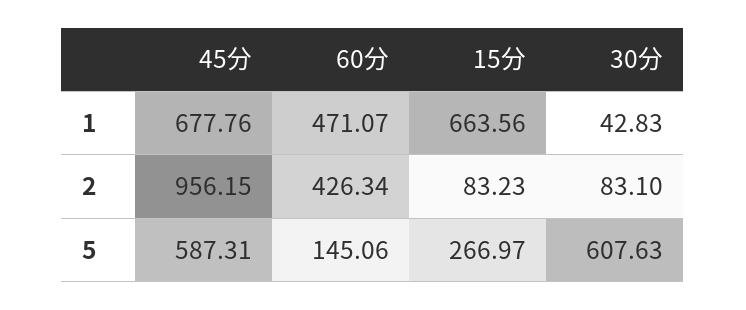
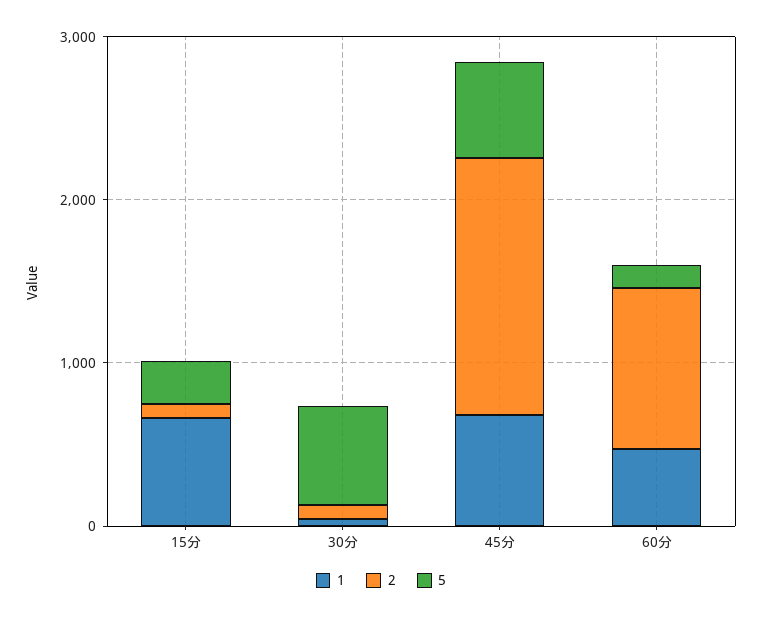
2, 45分: 956.15 -> 1600
2, 60分: 426.34 -> 1000

